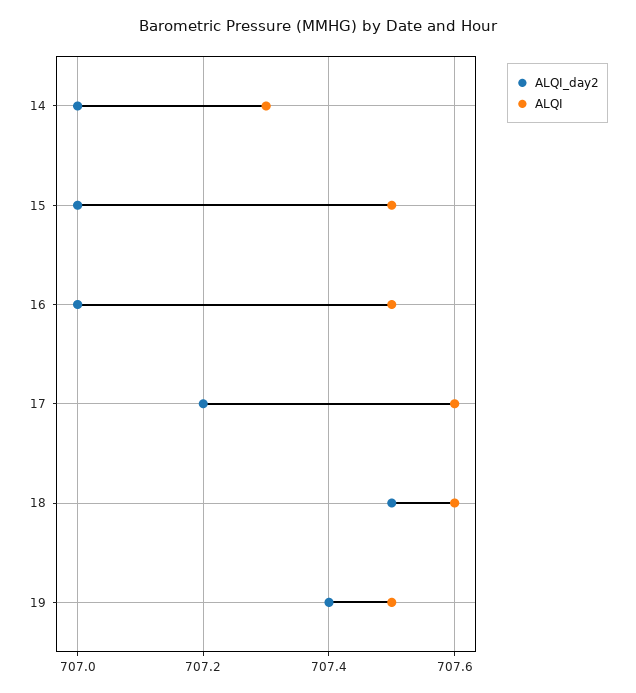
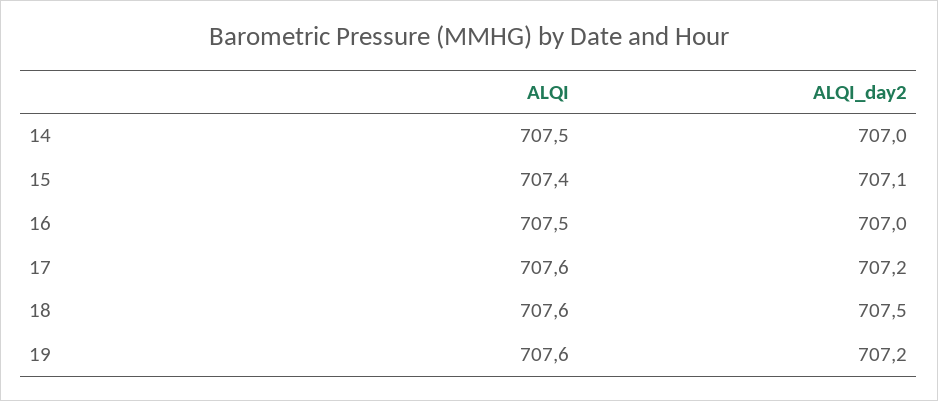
ALQI, 14: 707.3 -> 707.5
ALQI_day2, 15: 707 -> 707.1
ALQI, 15: 707.5 -> 707.4
ALQI_day2, 19: 707.4 -> 707.2
ALQI, 19: 707.5 -> 707.6

